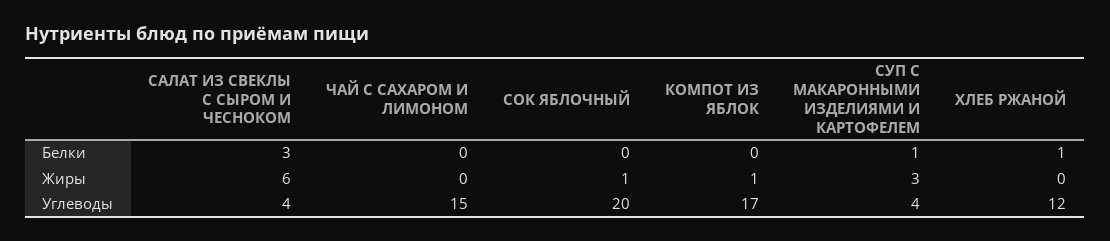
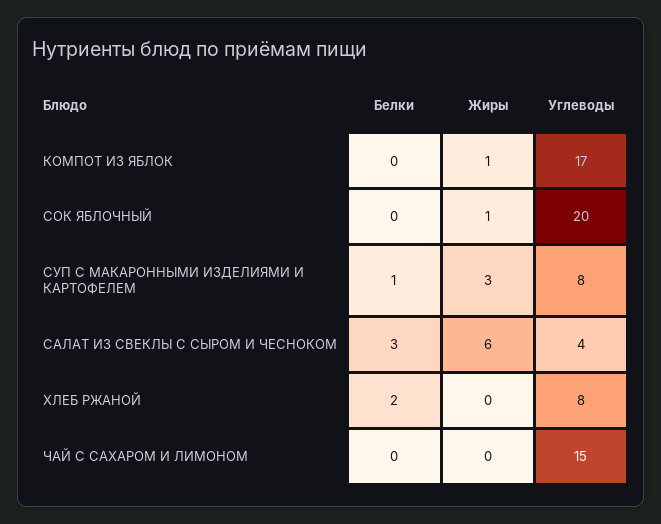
ХЛЕБ РЖАНОЙ, Белки: 1 -> 2
СУП С МАКАРОННЫМИ ИЗДЕЛИЯМИ И КАРТОФЕЛЕМ, Углеводы: 4 -> 8
ХЛЕБ РЖАНОЙ, Углеводы: 12 -> 8

